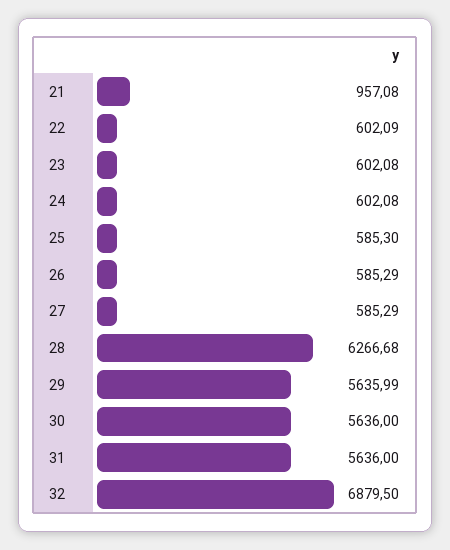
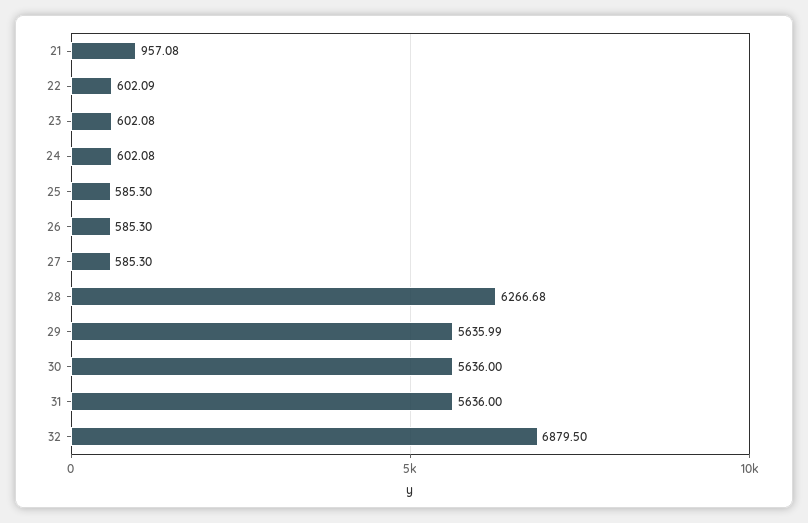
26: 585.29 -> 585.3
27: 585.29 -> 585.3

